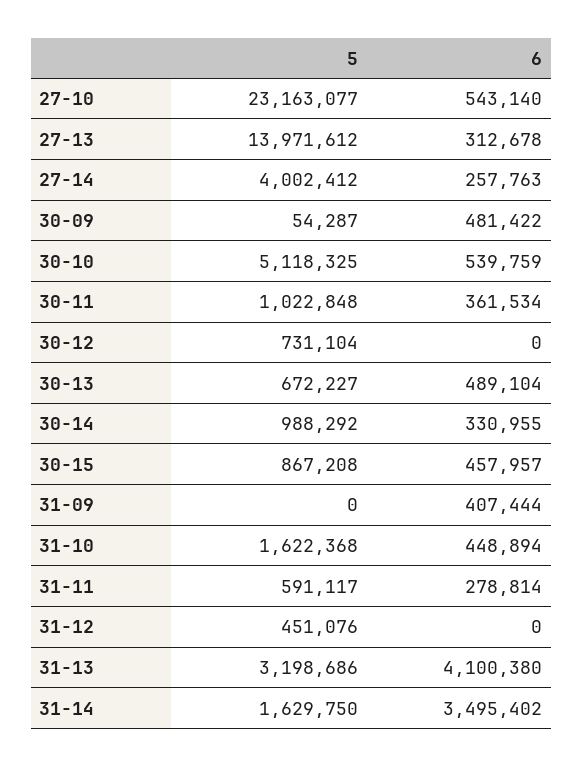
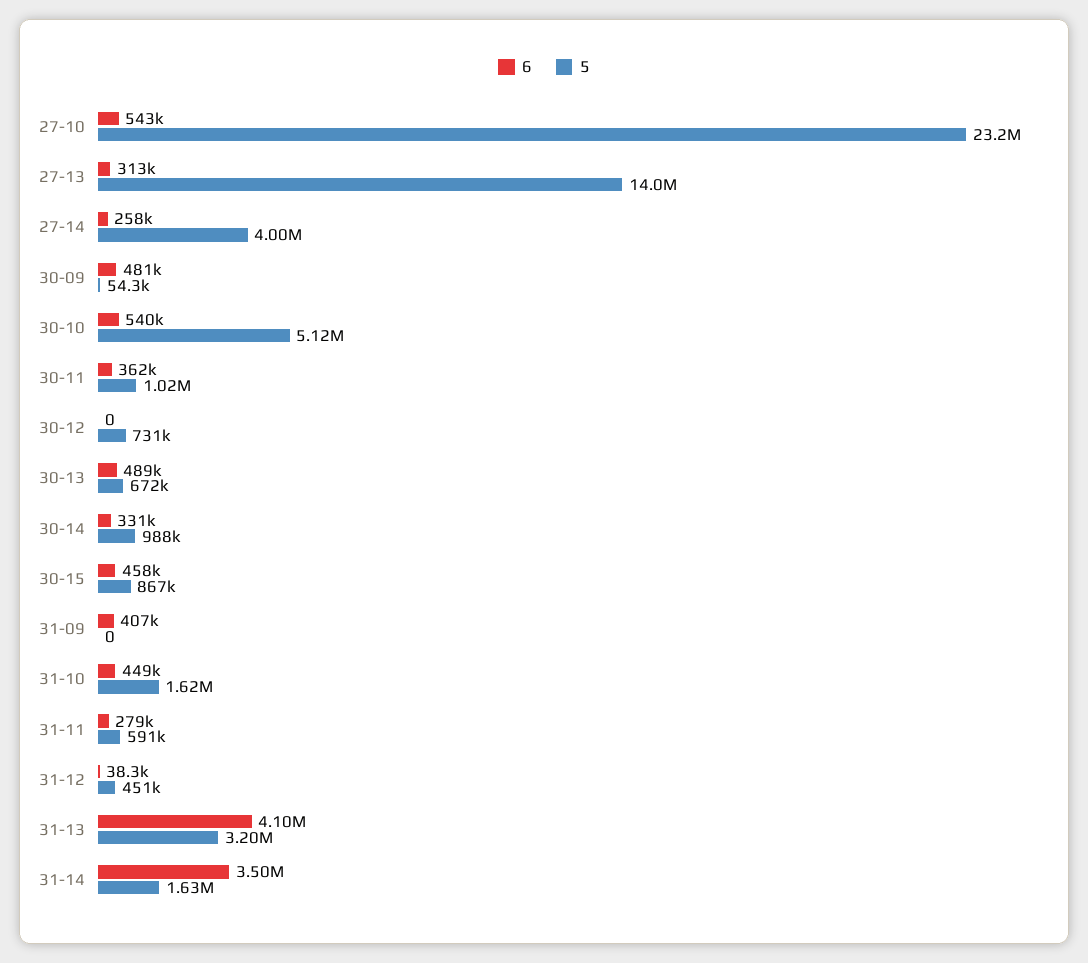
6, 31-12: 0 -> 38300

